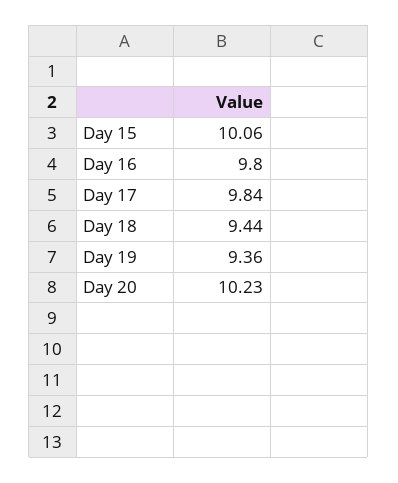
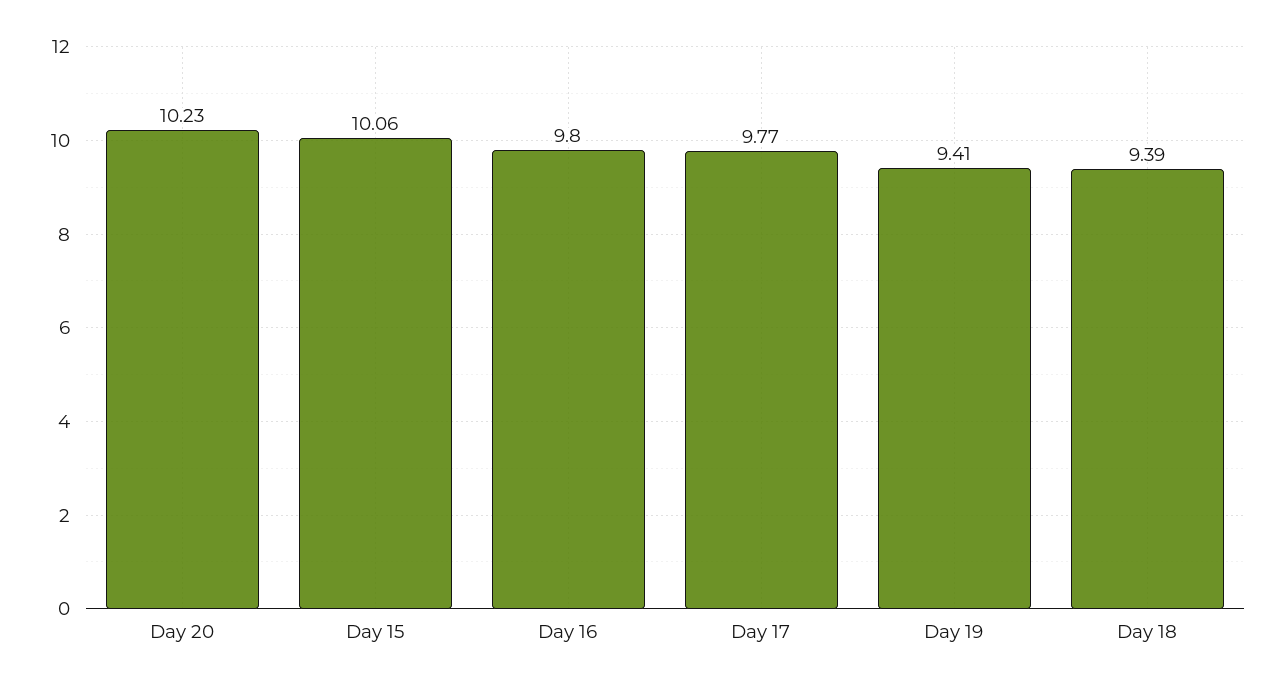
Day 17: 9.84 -> 9.77
Day 18: 9.44 -> 9.39
Day 19: 9.36 -> 9.41

